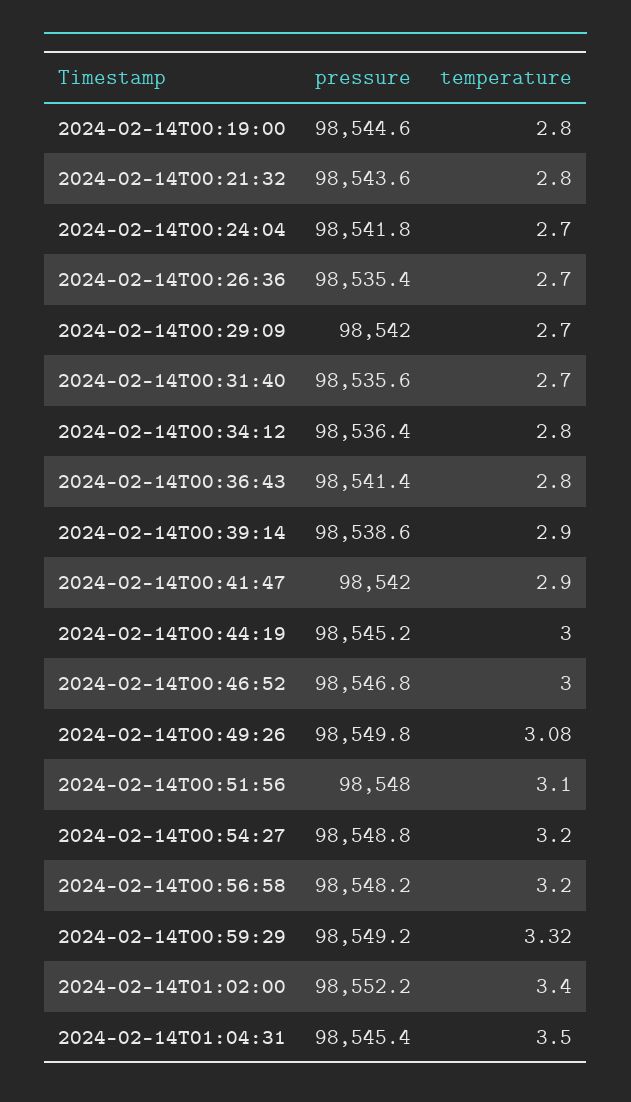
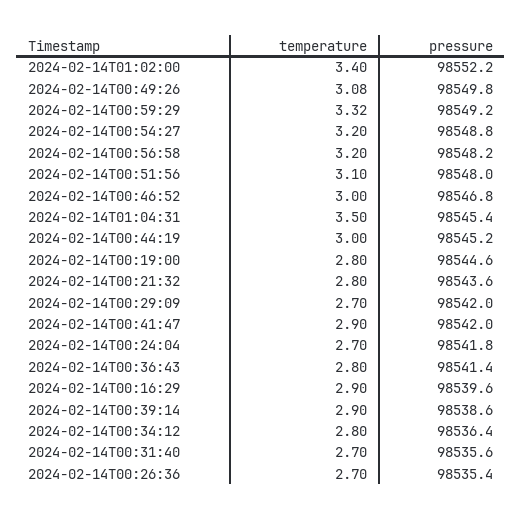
temperature, 2024-02-14T00:16:29: none -> 2.9
pressure, 2024-02-14T00:16:29: none -> 98539.6

